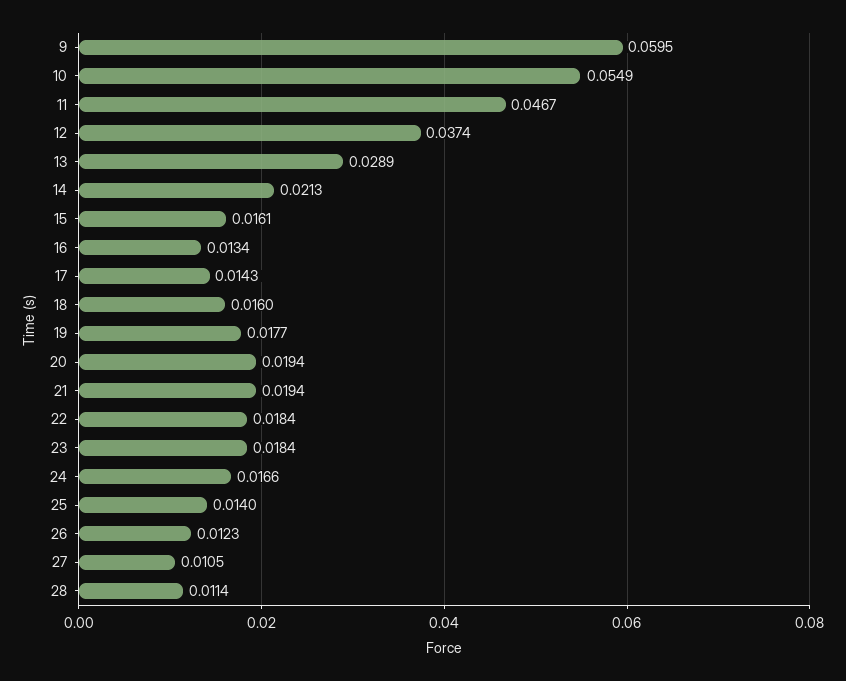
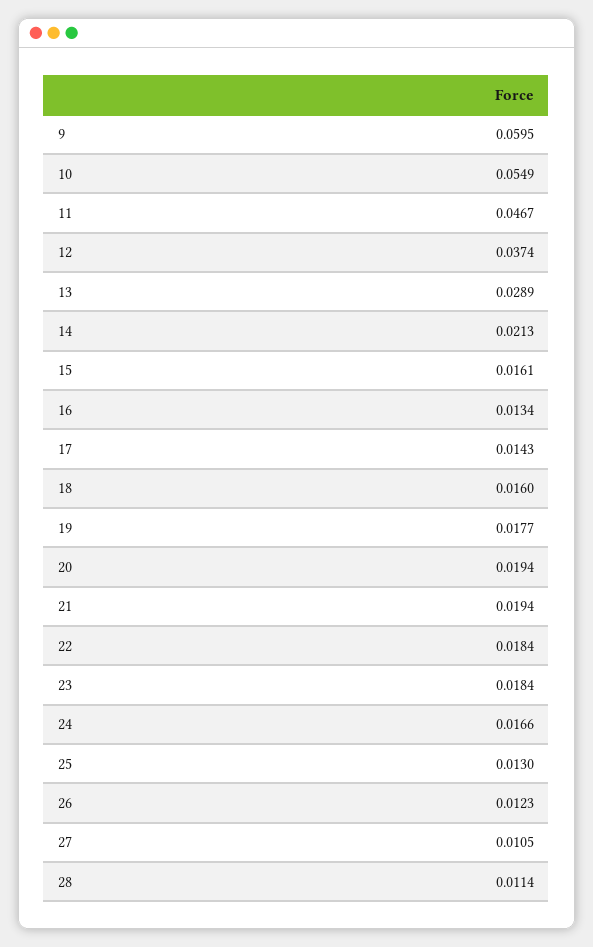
25: 0.014 -> 0.013

